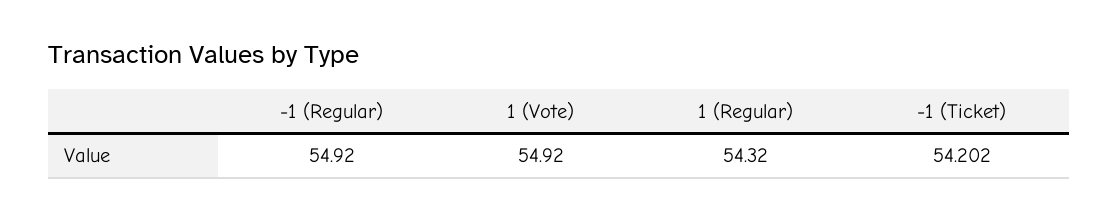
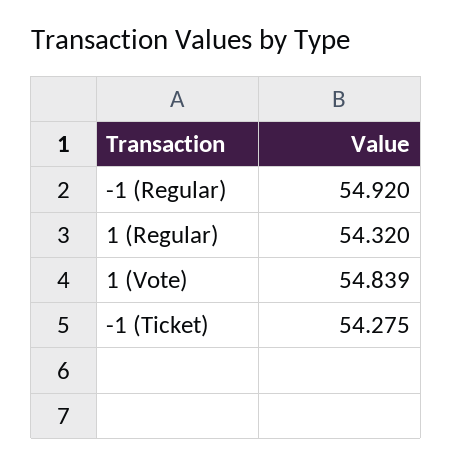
1 (Vote): 54.92 -> 54.839
-1 (Ticket): 54.202 -> 54.275

